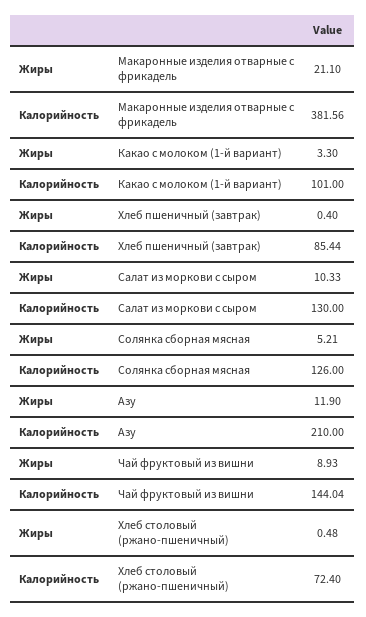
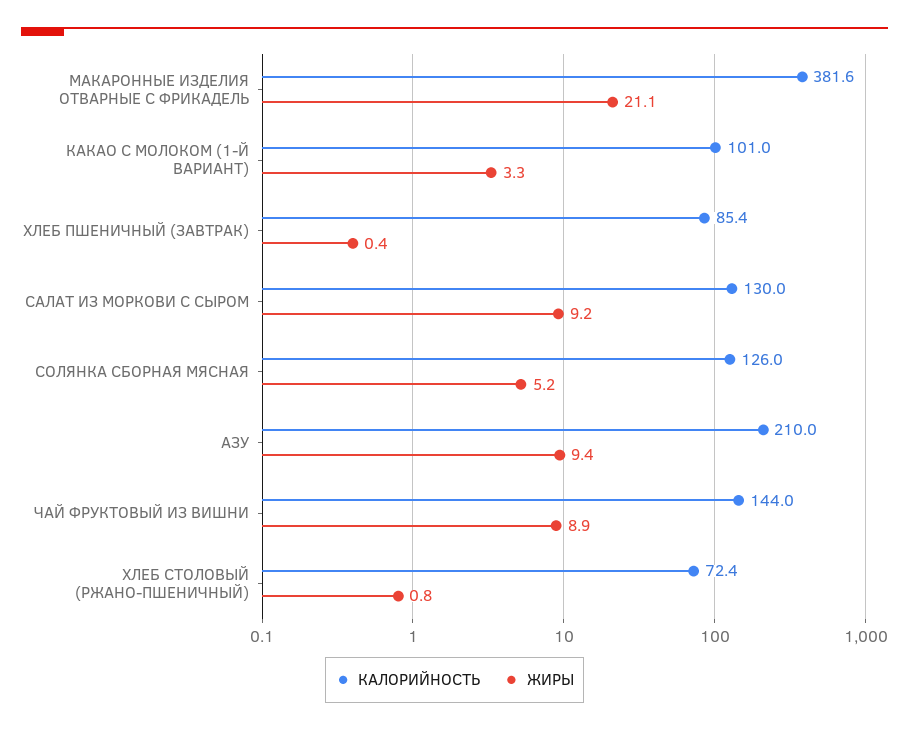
Жиры, Салат из моркови с сыром: 10.33 -> 9.2
Жиры, Азу: 11.9 -> 9.4
Жиры, Хлеб столовый (ржано-пшеничный): 0.48 -> 0.8

